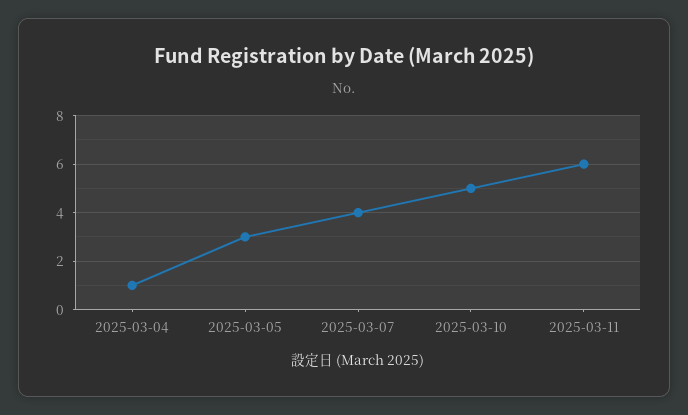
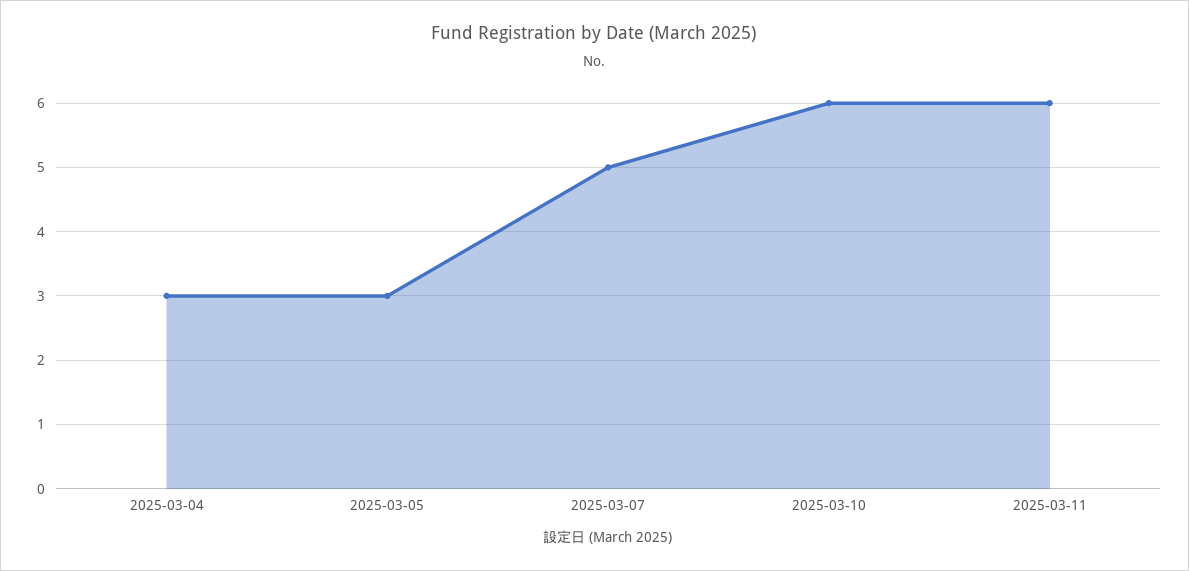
2025-03-04: 1 -> 3
2025-03-07: 4 -> 5
2025-03-10: 5 -> 6

